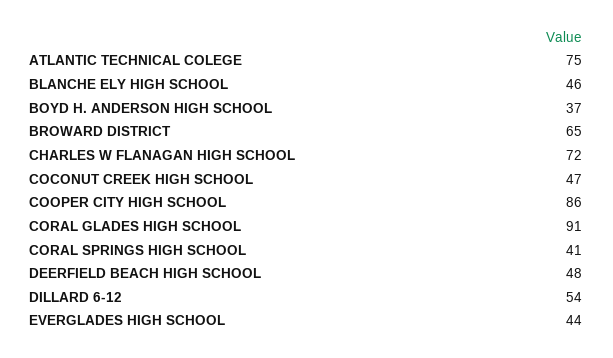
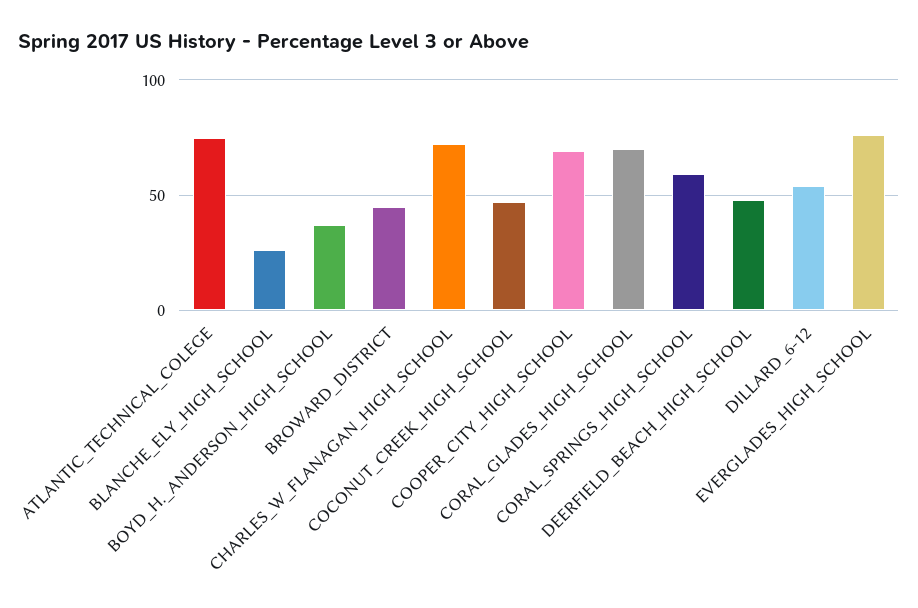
BLANCHE ELY HIGH SCHOOL: 46 -> 25
BROWARD DISTRICT: 65 -> 45
COOPER CITY HIGH SCHOOL: 86 -> 70
CORAL GLADES HIGH SCHOOL: 91 -> 70
CORAL SPRINGS HIGH SCHOOL: 41 -> 60
EVERGLADES HIGH SCHOOL: 44 -> 75

